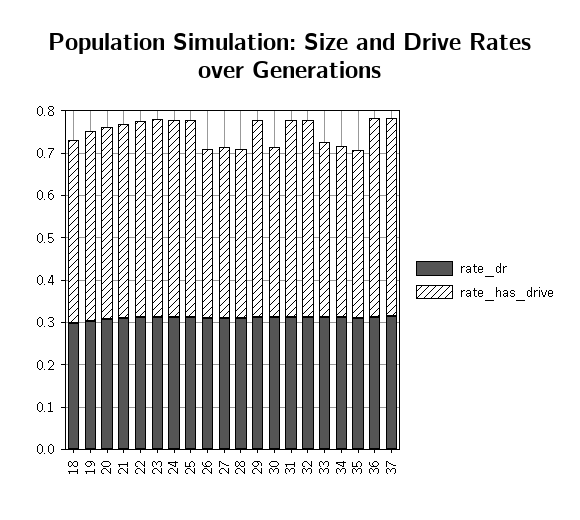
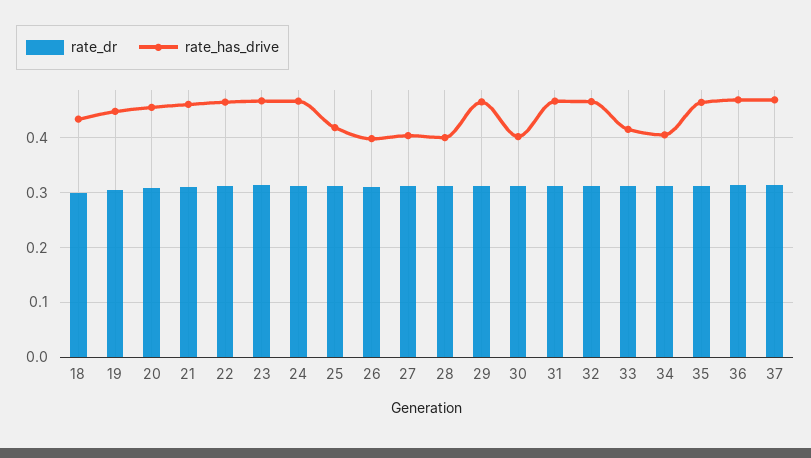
rate_has_drive, 25: 0.46 -> 0.42
rate_has_drive, 35: 0.4 -> 0.46

